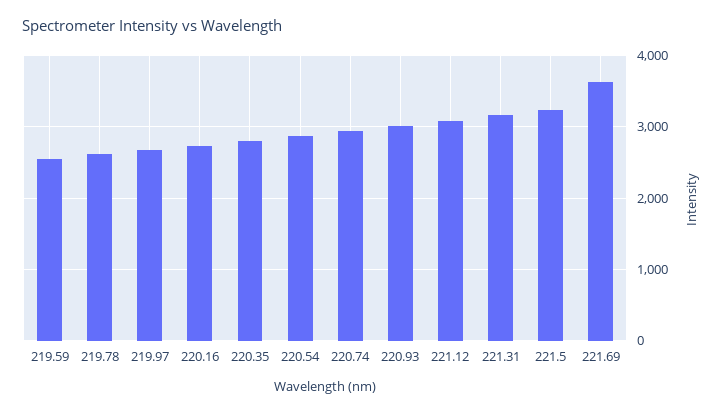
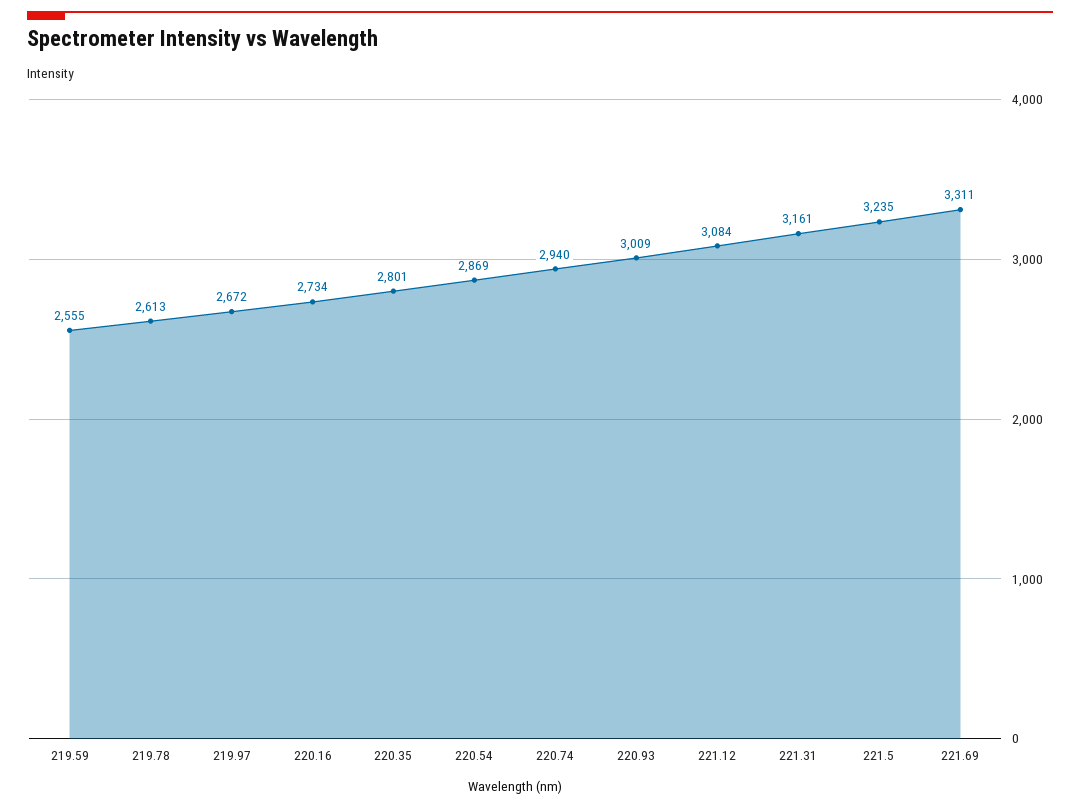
221.69: 3600 -> 3311

